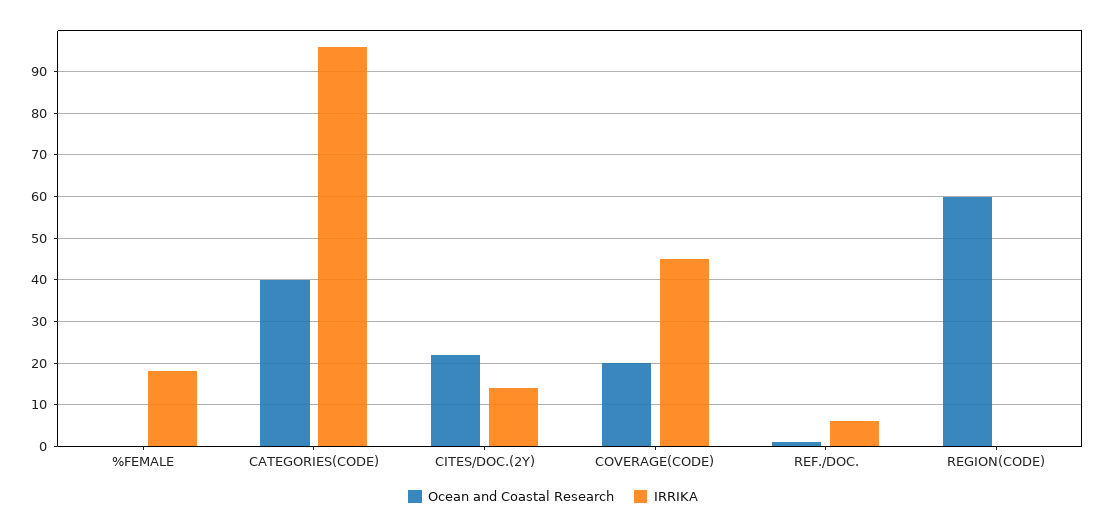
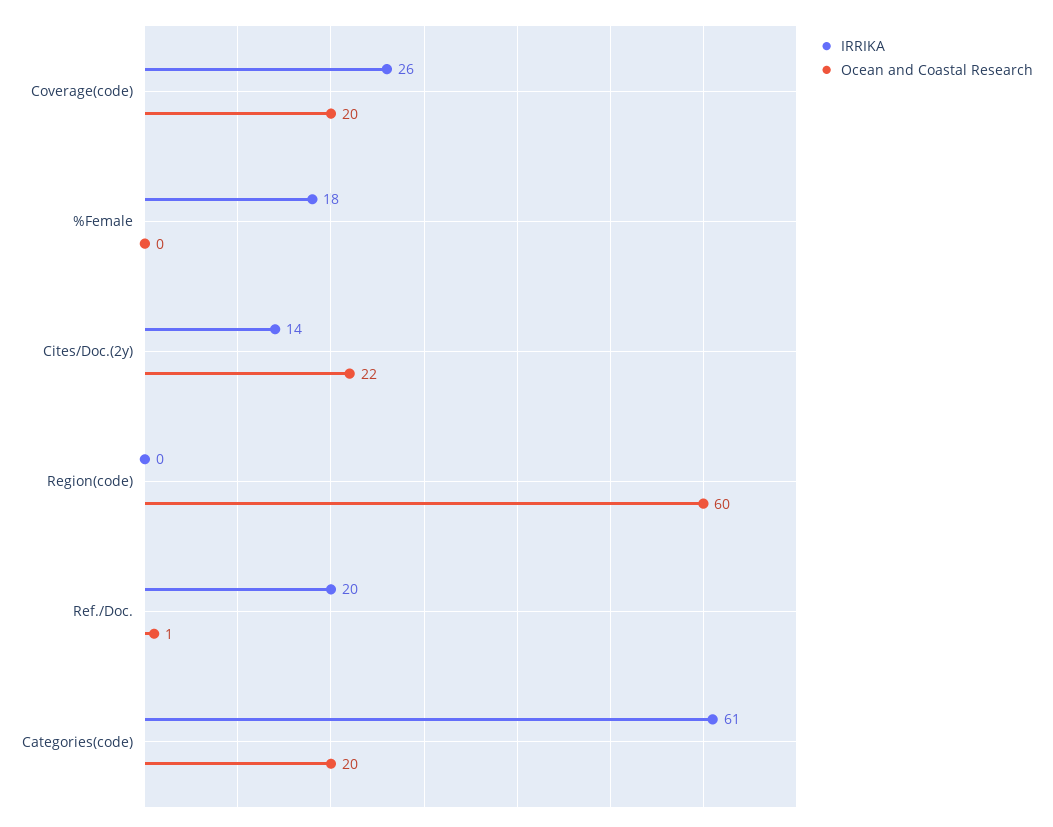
Ocean and Coastal Research, CATEGORIES(CODE): 40 -> 20
IRRIKA, CATEGORIES(CODE): 95 -> 61
IRRIKA, COVERAGE(CODE): 45 -> 26
IRRIKA, REF./DOC.: 5 -> 20

